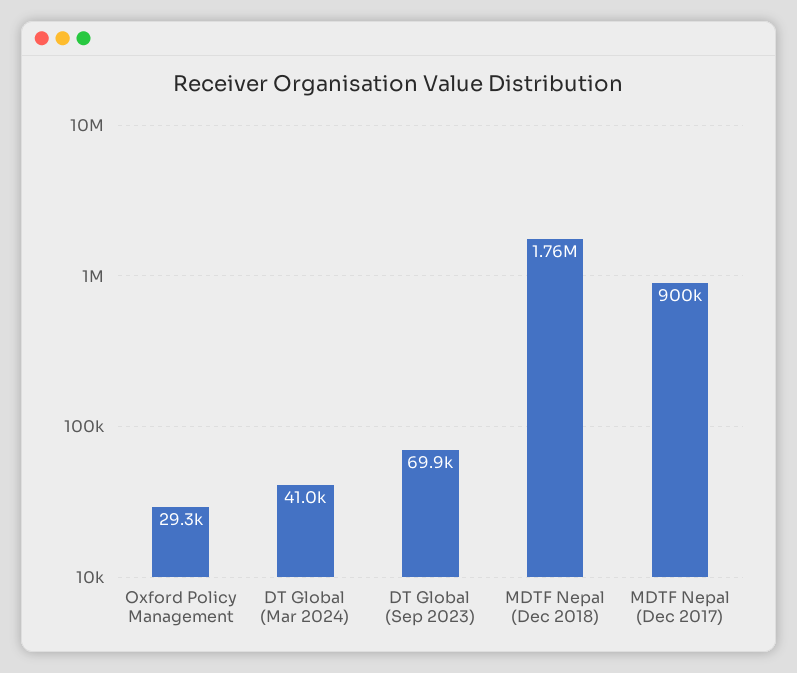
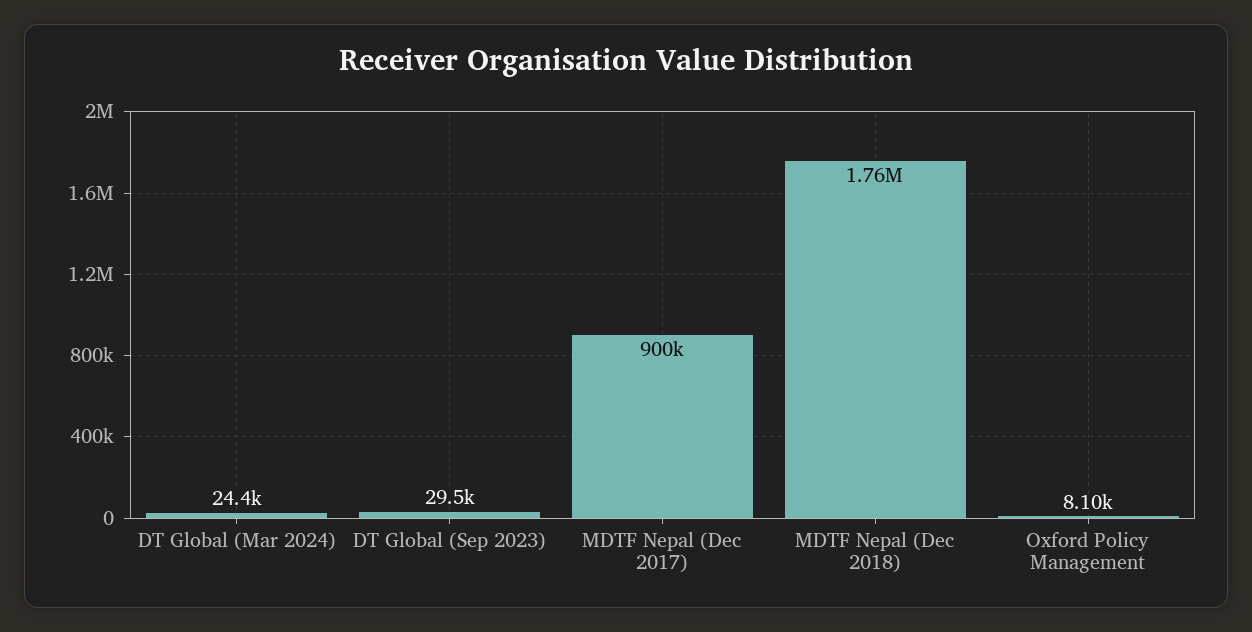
Oxford Policy Management: 29300 -> 8100
DT Global (Mar 2024): 41000 -> 24400
DT Global (Sep 2023): 69900 -> 29500

